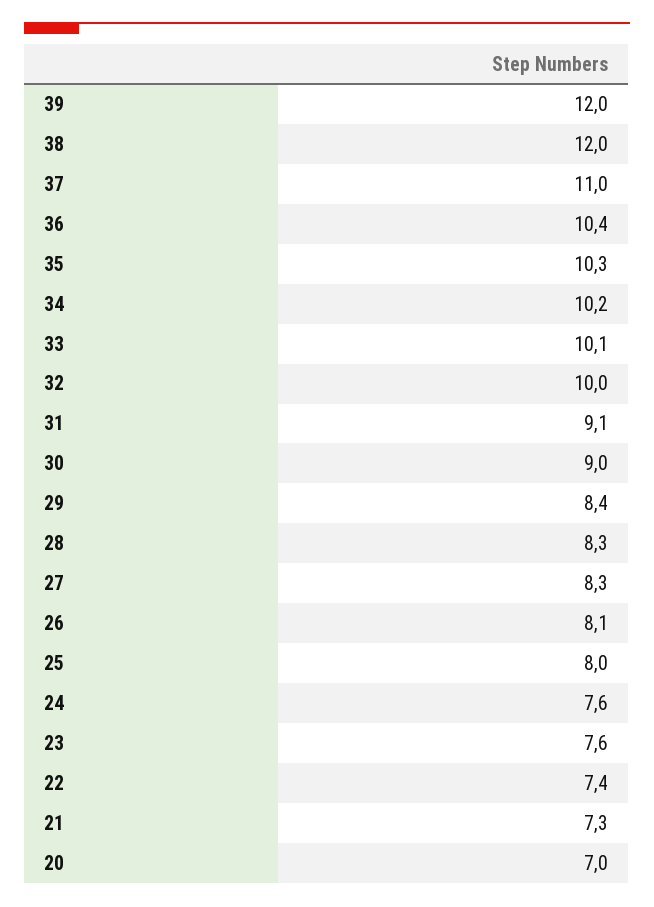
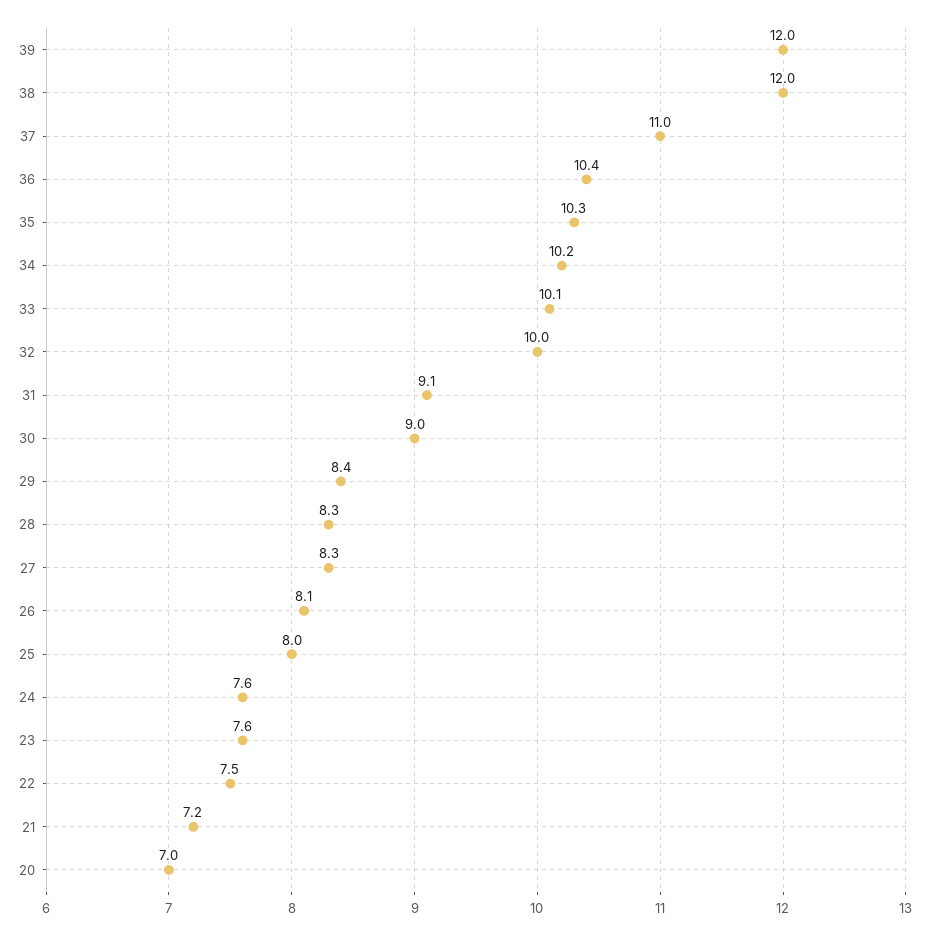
22: 7.4 -> 7.5
21: 7.3 -> 7.2

